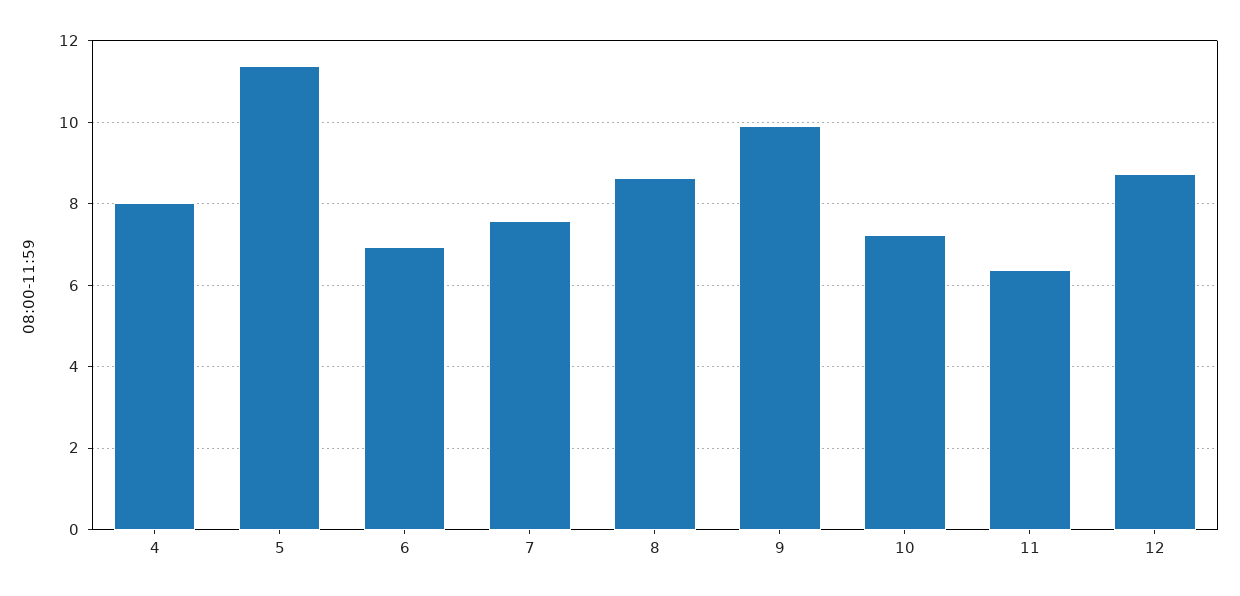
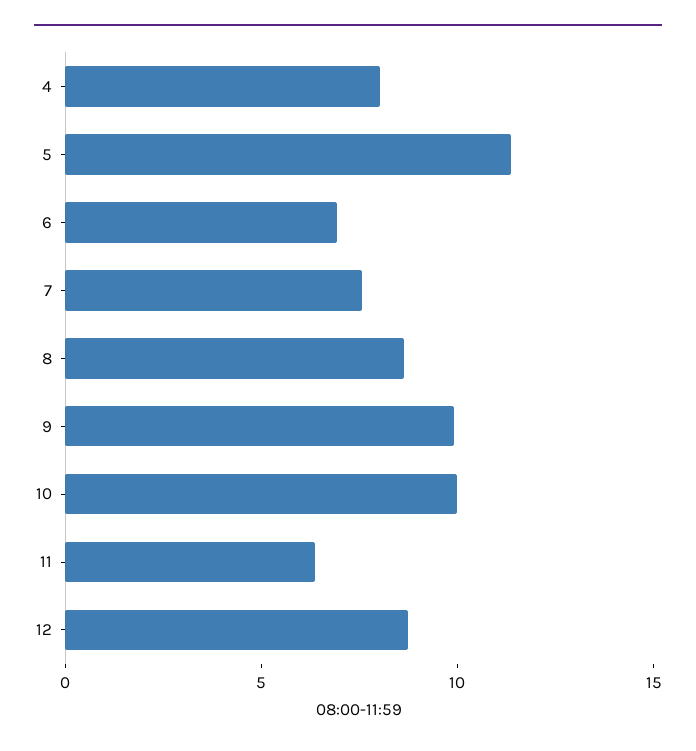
10: 7.2 -> 10

